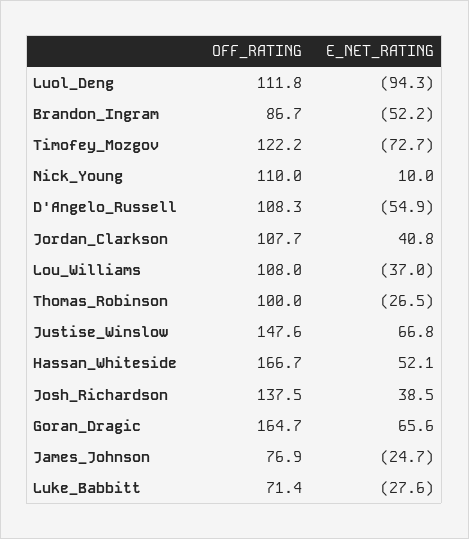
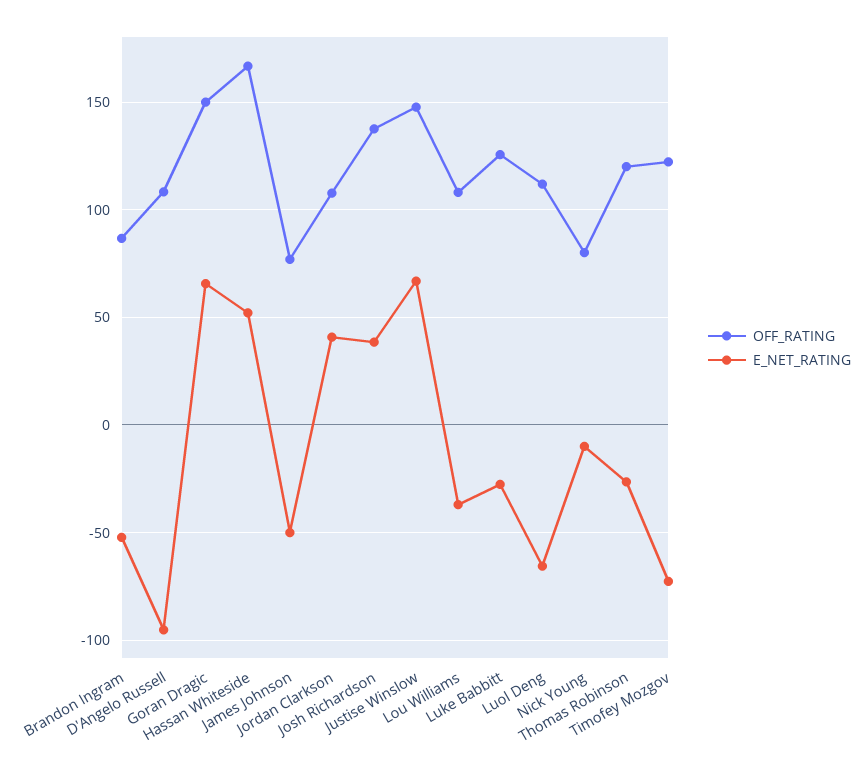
E_NET_RATING, Luol_Deng: -94.3 -> -65
OFF_RATING, Nick_Young: 110 -> 80
E_NET_RATING, Nick_Young: 10 -> -10
E_NET_RATING, D'Angelo_Russell: -54.9 -> -95
OFF_RATING, Thomas_Robinson: 100 -> 120
OFF_RATING, Goran_Dragic: 164.7 -> 150
E_NET_RATING, James_Johnson: -24.7 -> -50
OFF_RATING, Luke_Babbitt: 71.4 -> 125

